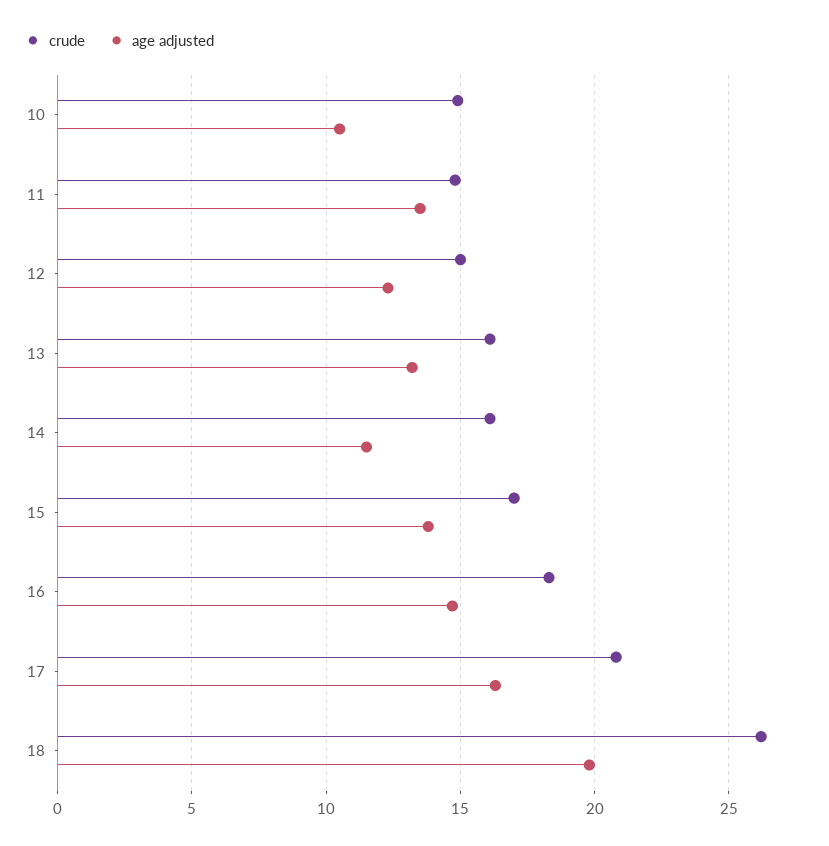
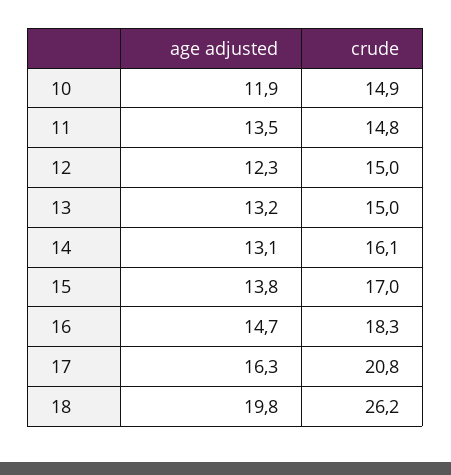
age adjusted, 10: 10.5 -> 11.9
crude, 13: 16 -> 15
age adjusted, 14: 11.5 -> 13.1

